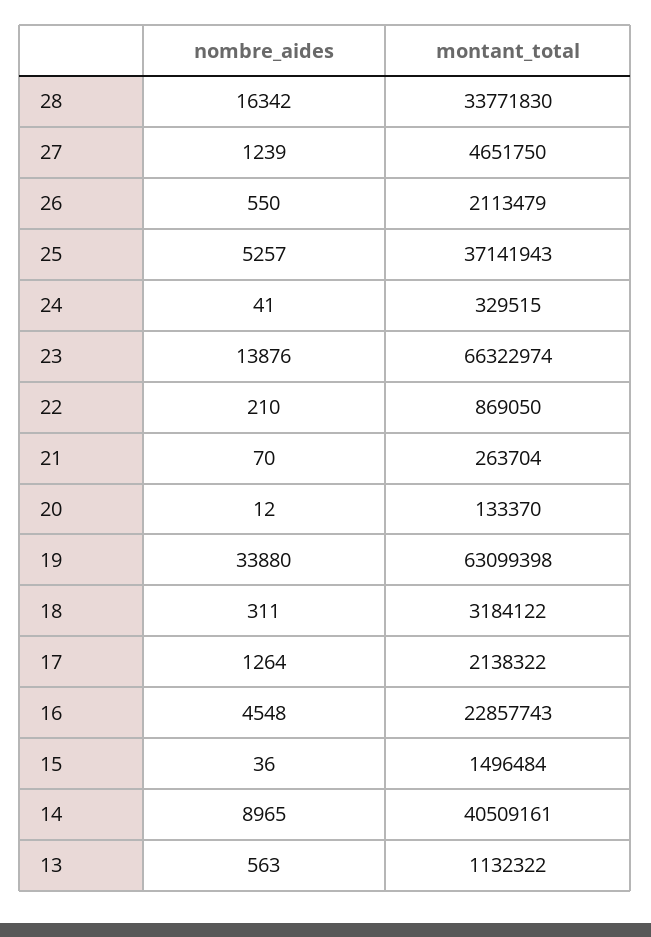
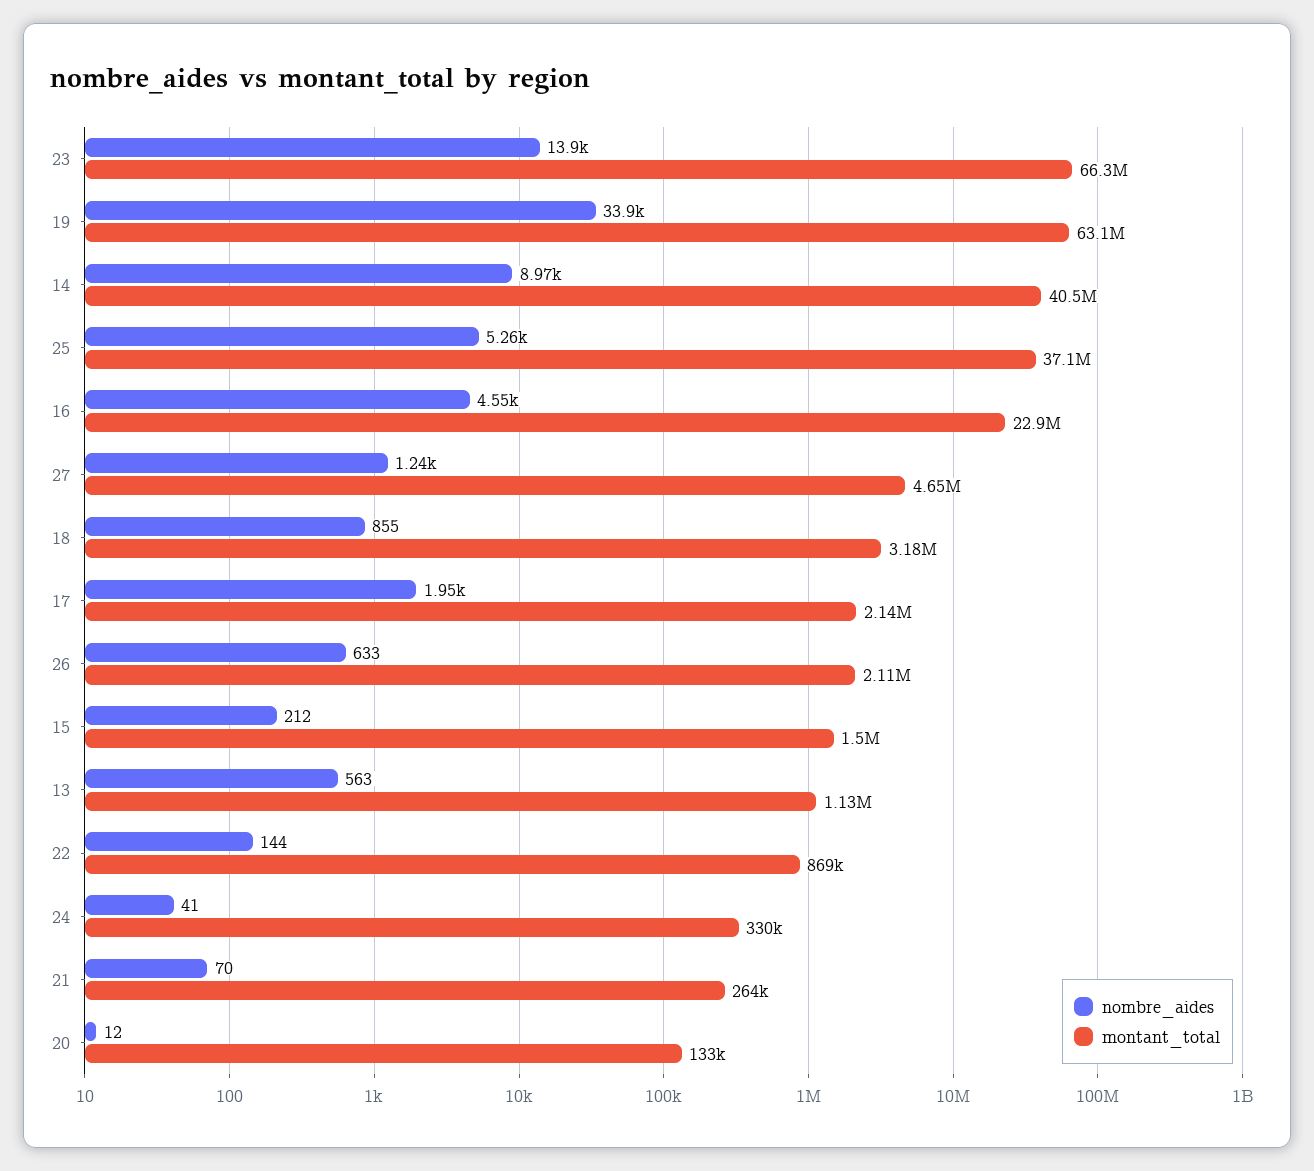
nombre_aides, 28: 16342 -> none
montant_total, 28: 33771830 -> none
nombre_aides, 26: 550 -> 633
nombre_aides, 22: 210 -> 144
nombre_aides, 18: 311 -> 855
nombre_aides, 17: 1264 -> 1950
nombre_aides, 15: 36 -> 212

